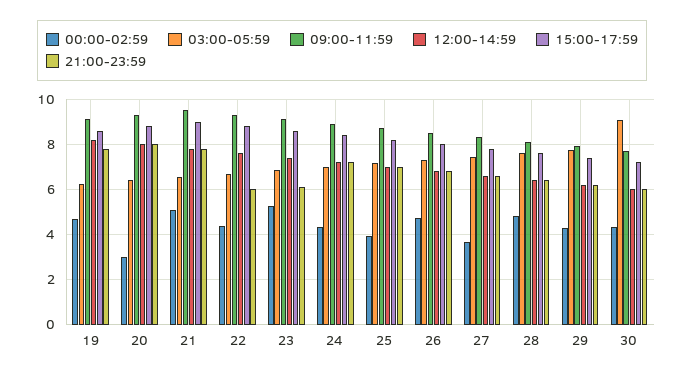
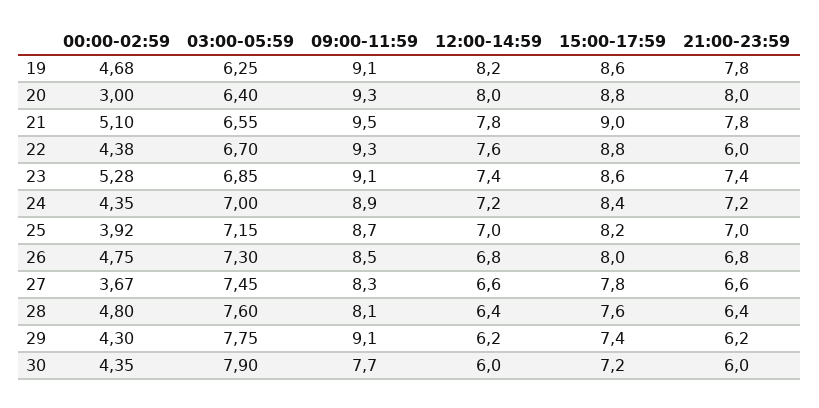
21:00-23:59, 23: 6 -> 7.4
09:00-11:59, 29: 8 -> 9.1
03:00-05:59, 30: 9 -> 7.9

